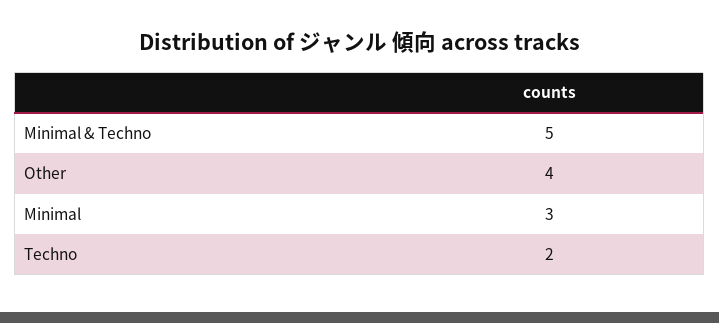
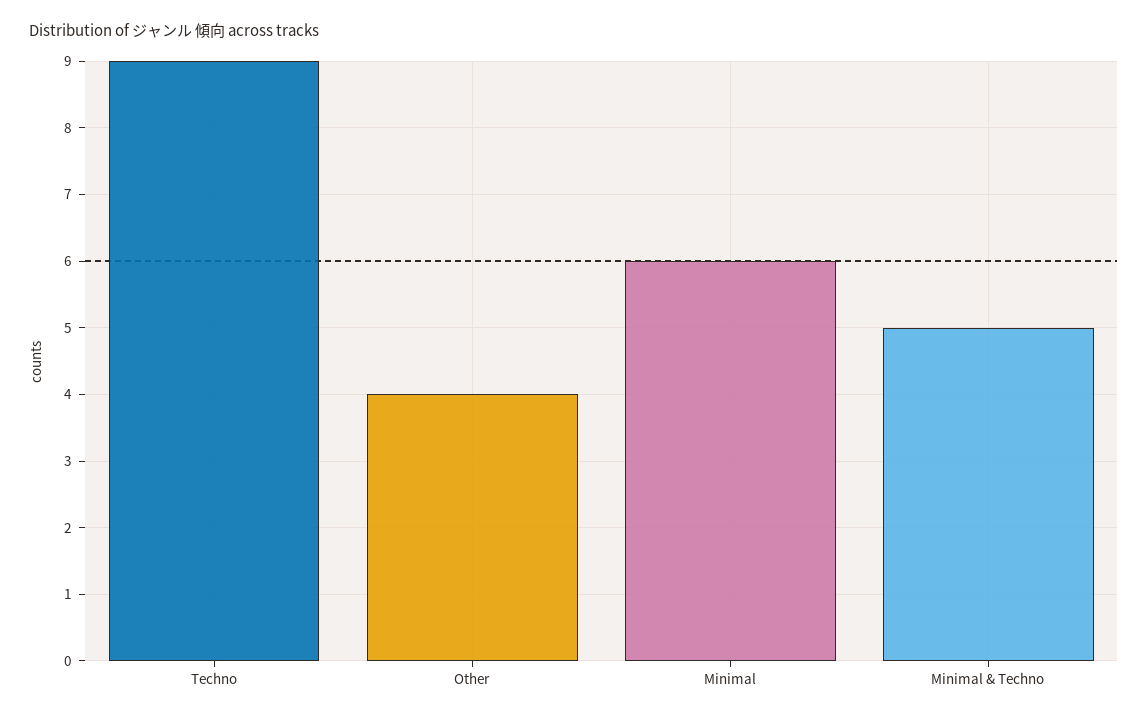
Minimal: 3 -> 6
Techno: 2 -> 9

